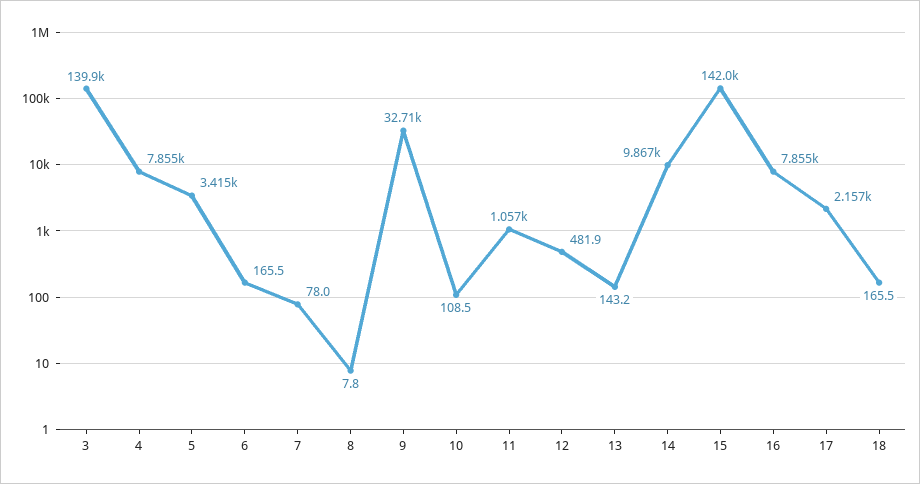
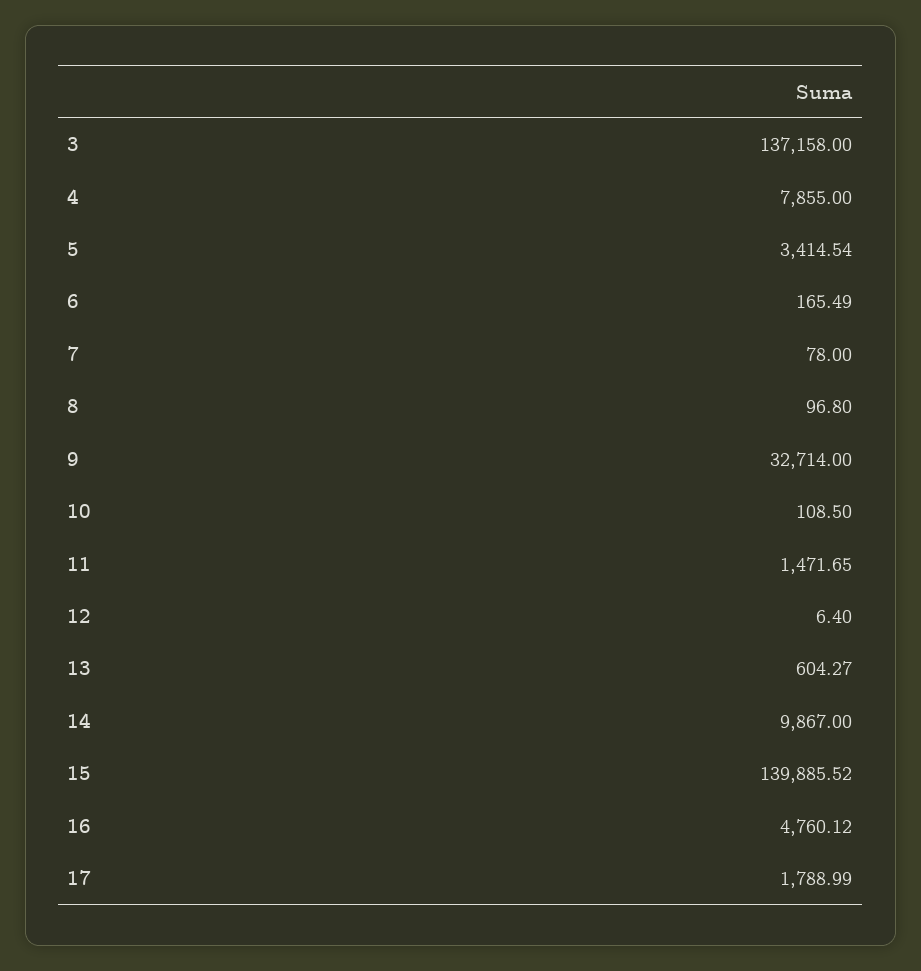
3: 139900 -> 137158
8: 7.8 -> 96.8
11: 1057 -> 1471.65
12: 481.9 -> 6.4
13: 143.2 -> 604.27
15: 142000 -> 139885.52
16: 7855 -> 4760.12
17: 2157 -> 1788.99
18: 165.5 -> none

